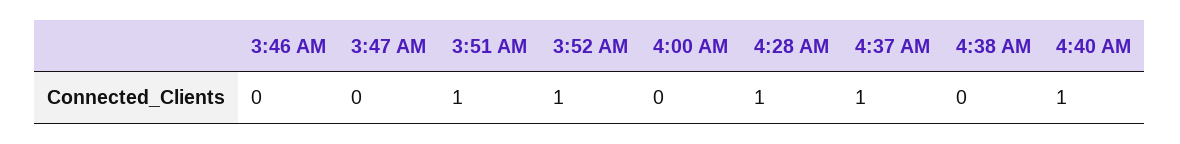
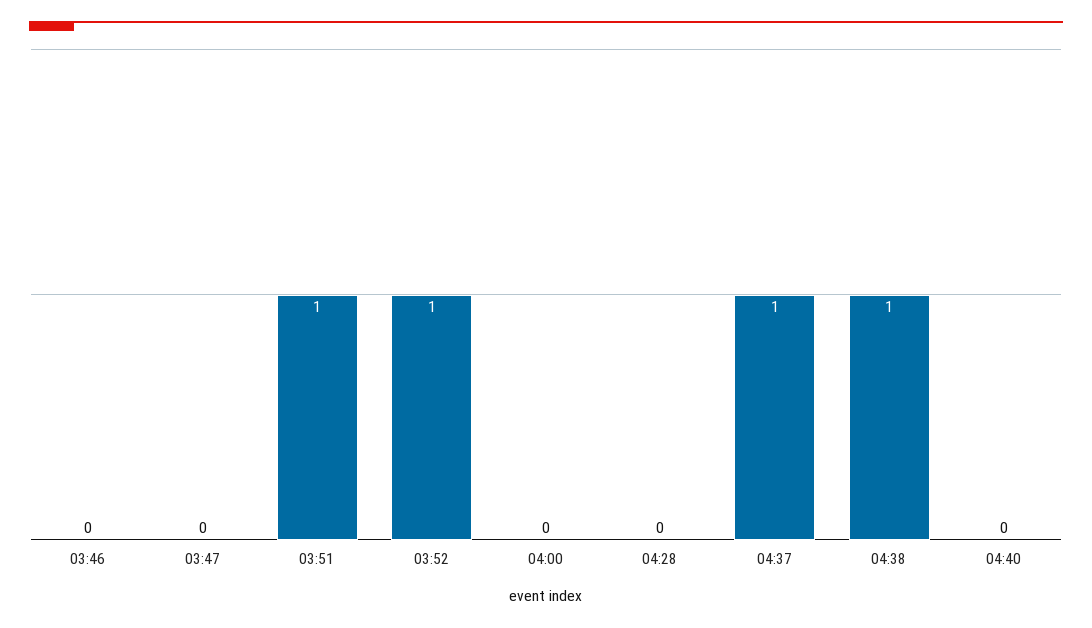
4:28 AM: 1 -> 0
4:38 AM: 0 -> 1
4:40 AM: 1 -> 0

